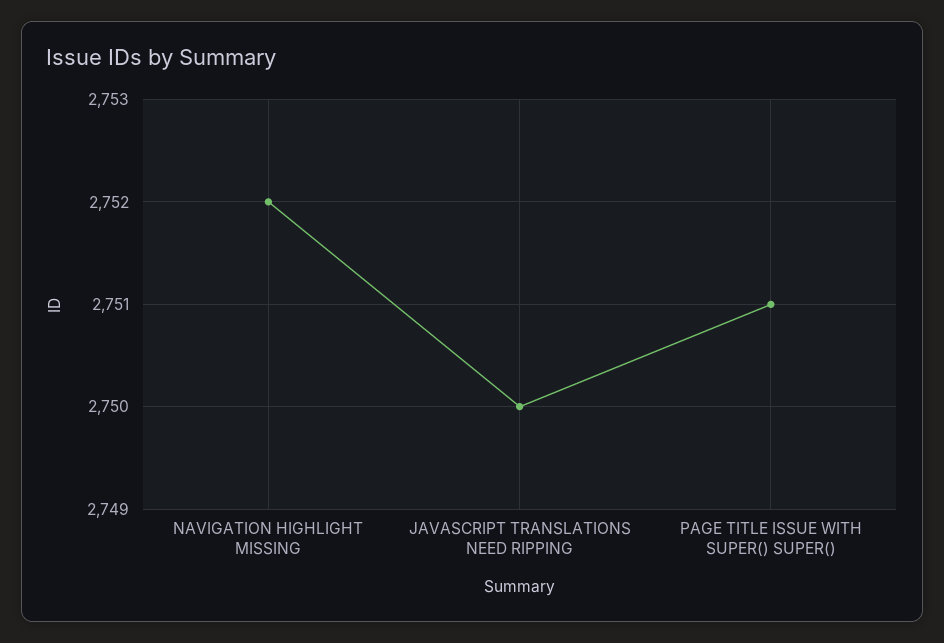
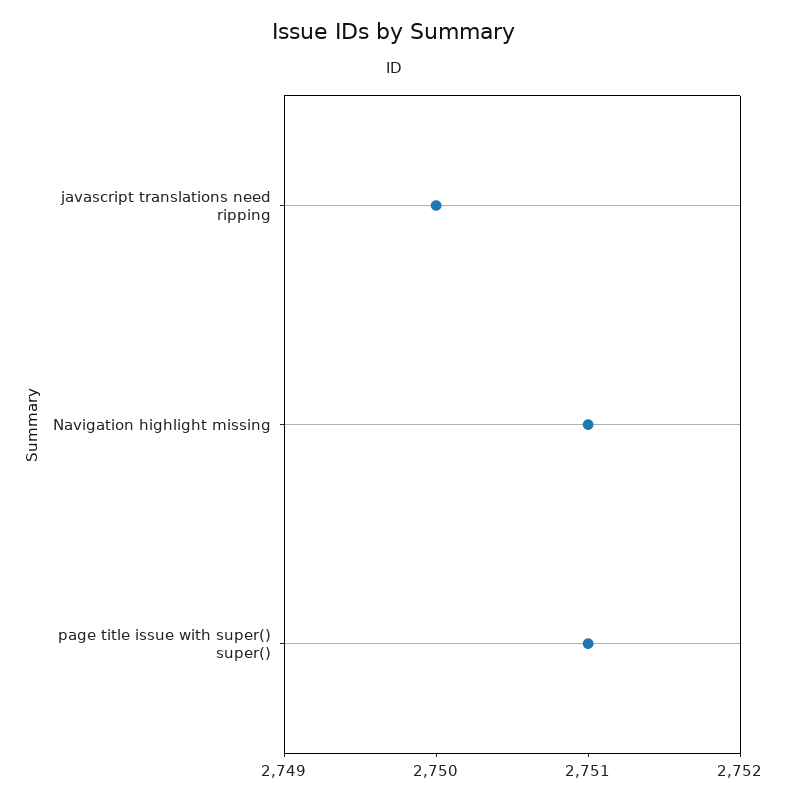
NAVIGATION HIGHLIGHT MISSING: 2752 -> 2751

